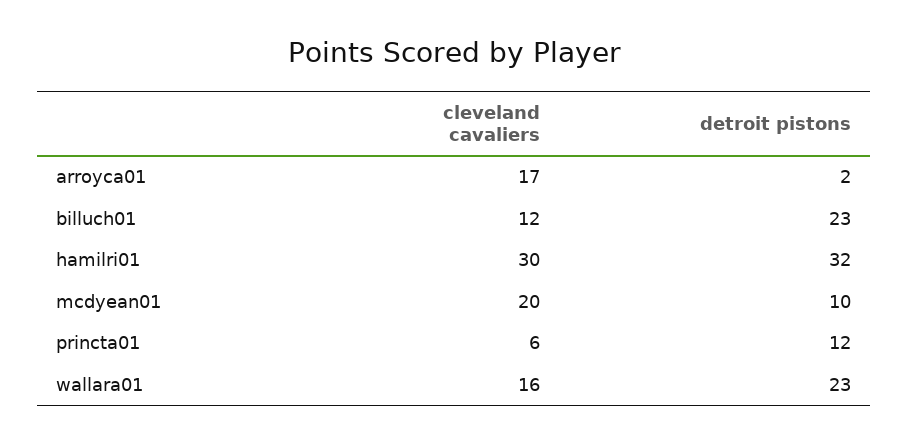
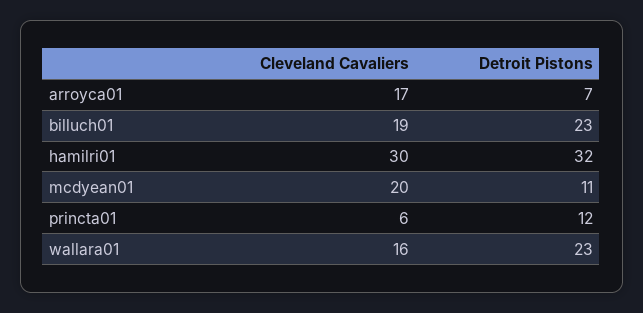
detroit pistons, arroyca01: 2 -> 7
cleveland cavaliers, billuch01: 12 -> 19
detroit pistons, mcdyean01: 10 -> 11

